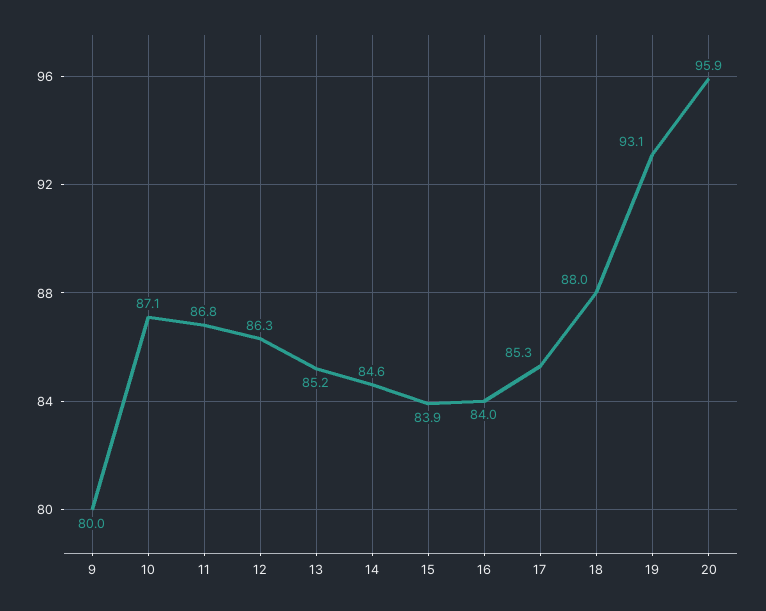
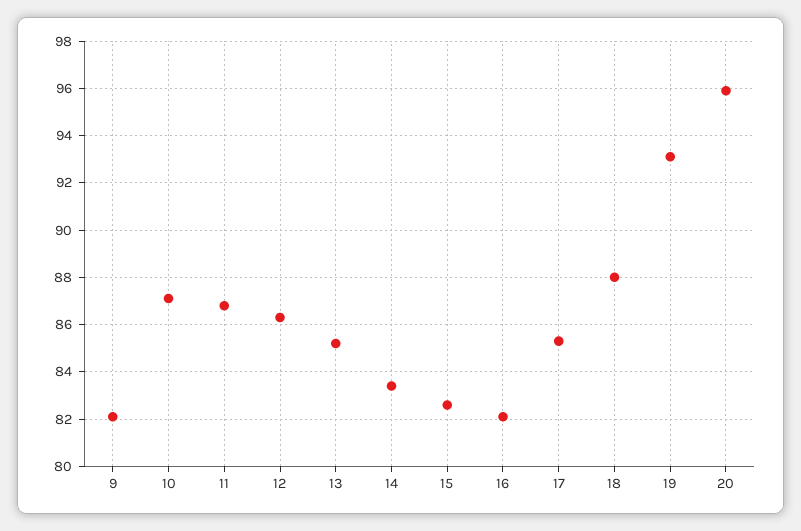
9: 80 -> 82
14: 84.6 -> 83.5
15: 83.9 -> 82.5
16: 84 -> 82

